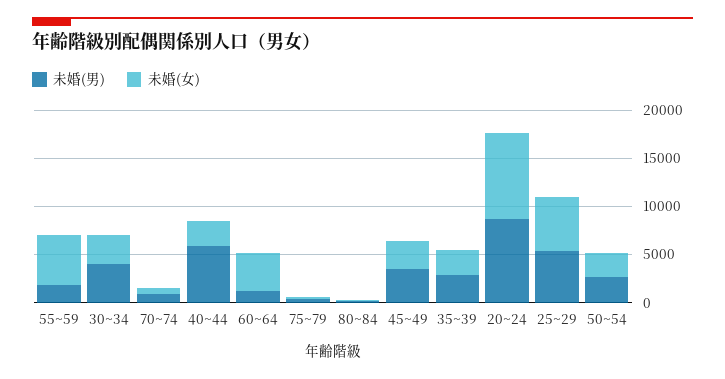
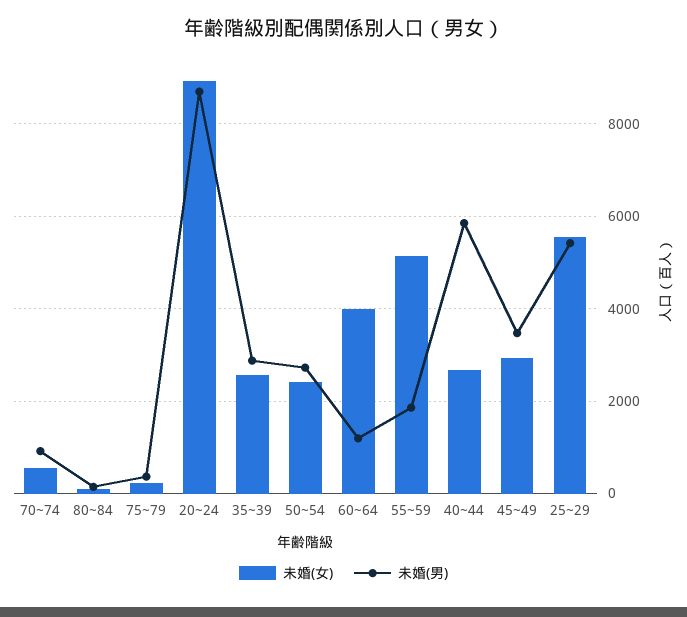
未婚(男), 30~34: 4000 -> none
未婚(女), 30~34: 3000 -> none

